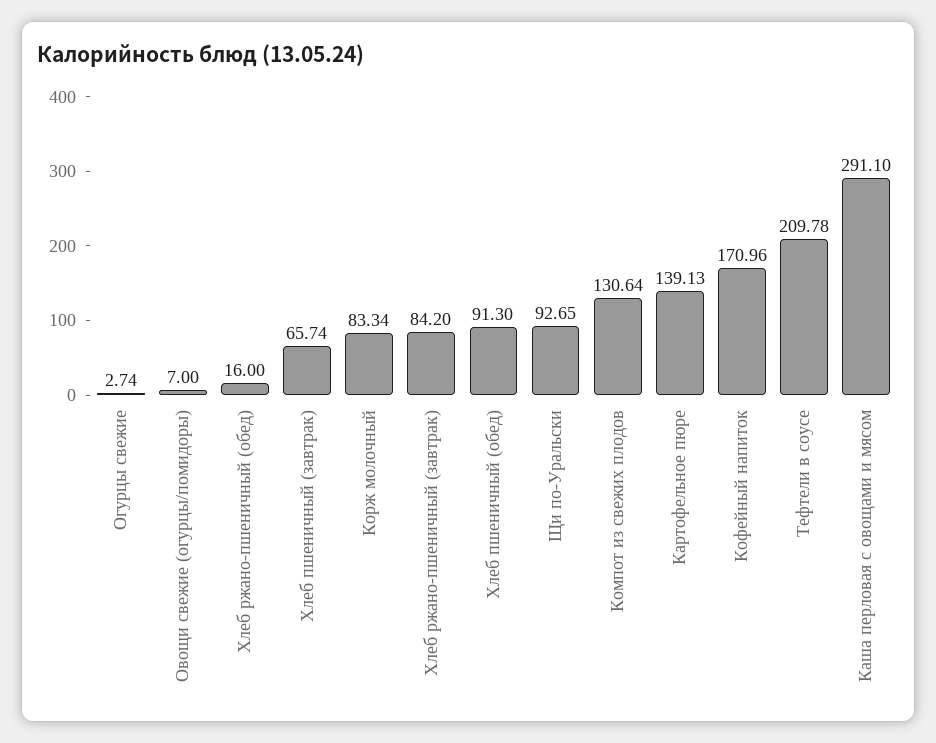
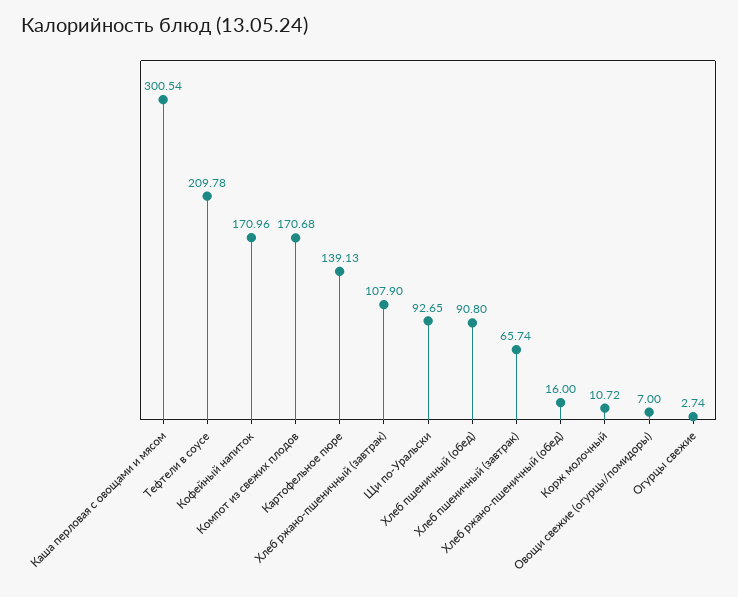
Корж молочный: 83.34 -> 10.72
Хлеб ржано-пшеничный (завтрак): 84.2 -> 107.9
Хлеб пшеничный (обед): 91.3 -> 90.8
Компот из свежих плодов: 130.64 -> 170.68
Каша перловая с овощами и мясом: 291.1 -> 300.54

